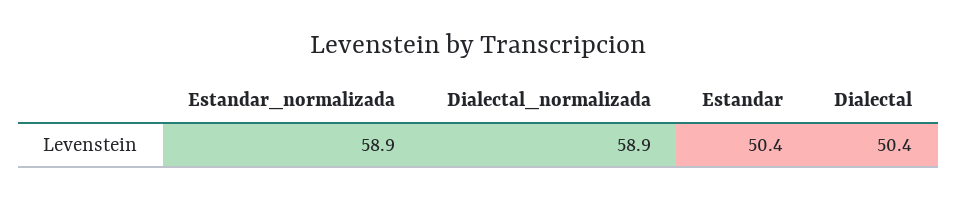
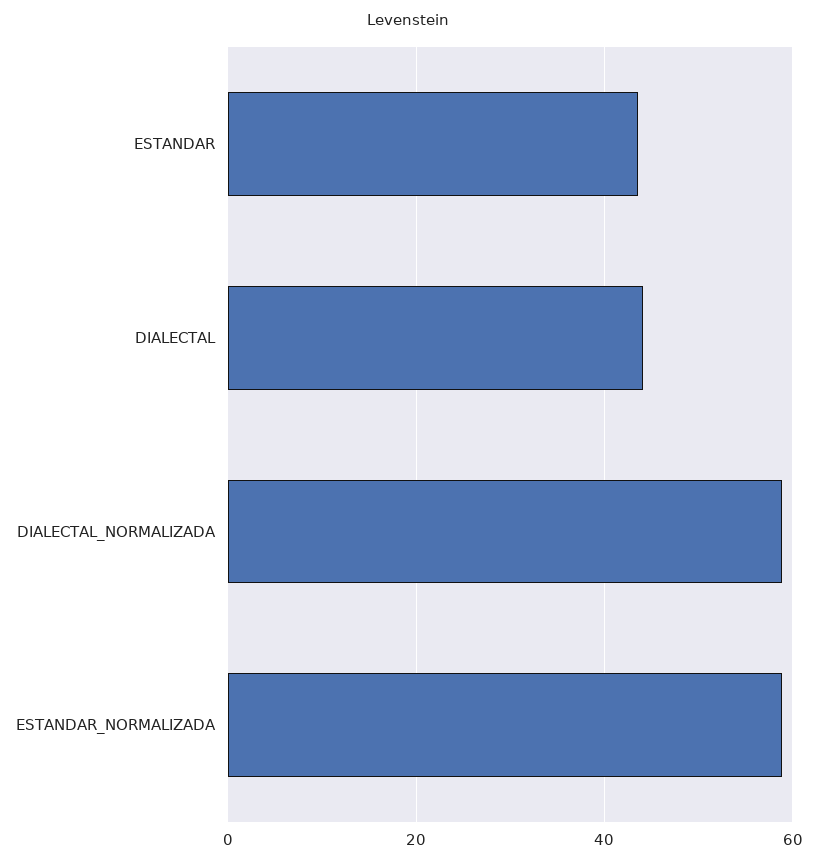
Estandar: 50.4 -> 44
Dialectal: 50.4 -> 44

